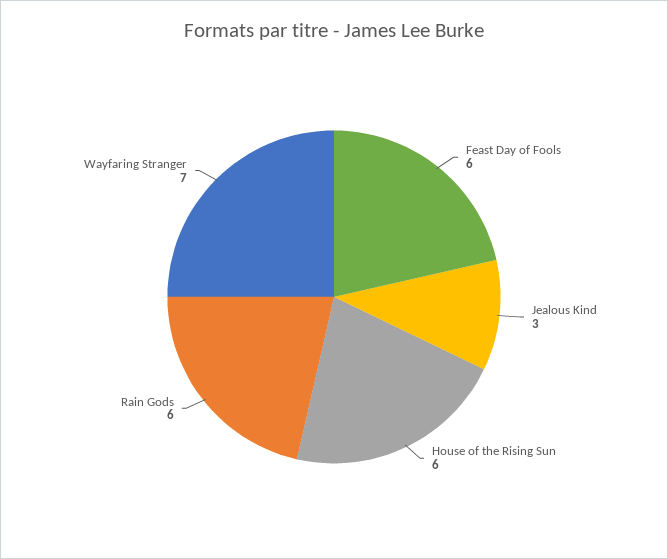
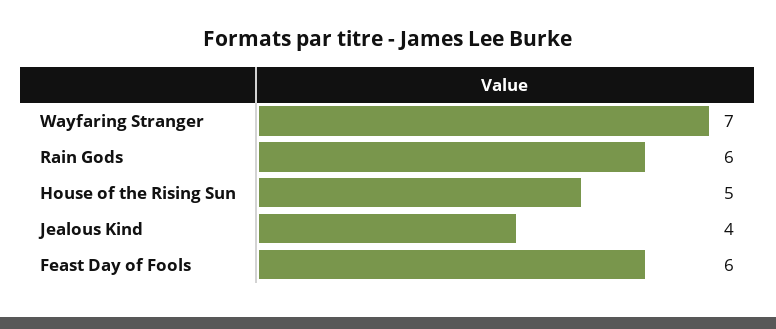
Jealous Kind: 3 -> 4
House of the Rising Sun: 6 -> 5

